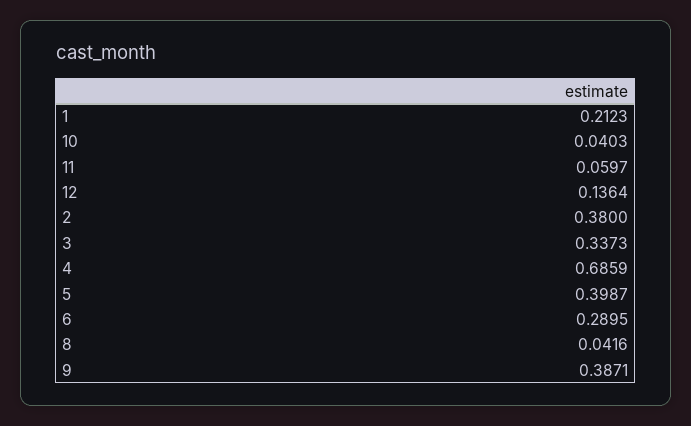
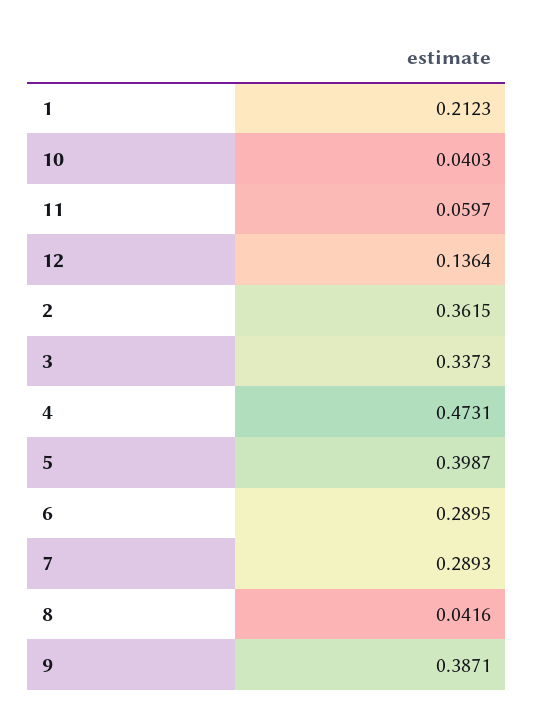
2: 0.38 -> 0.3615
4: 0.6859 -> 0.4731
7: none -> 0.2893

